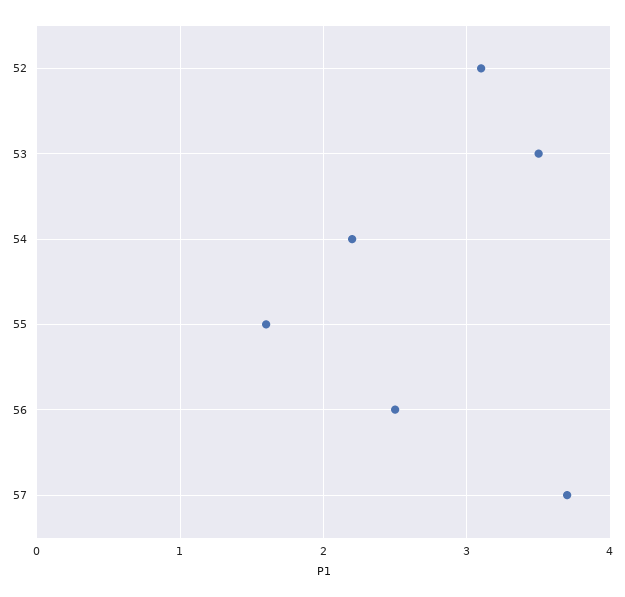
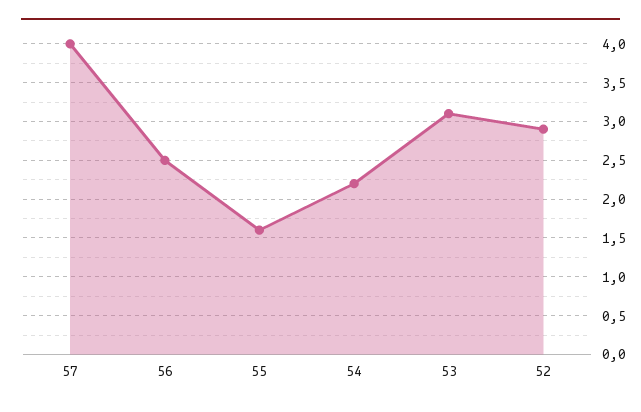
52: 3.1 -> 2.9
53: 3.5 -> 3.1
57: 3.7 -> 4

